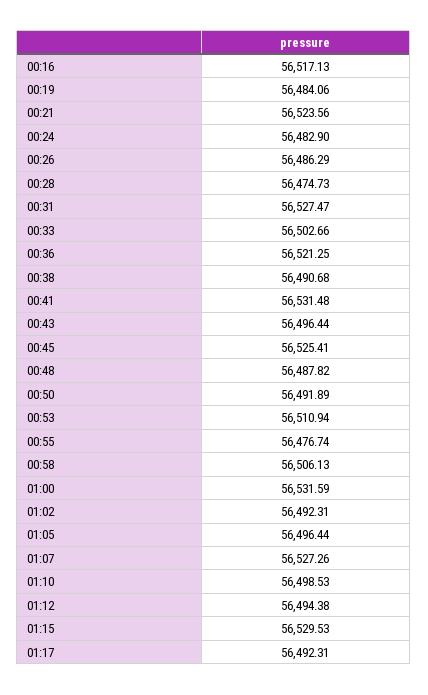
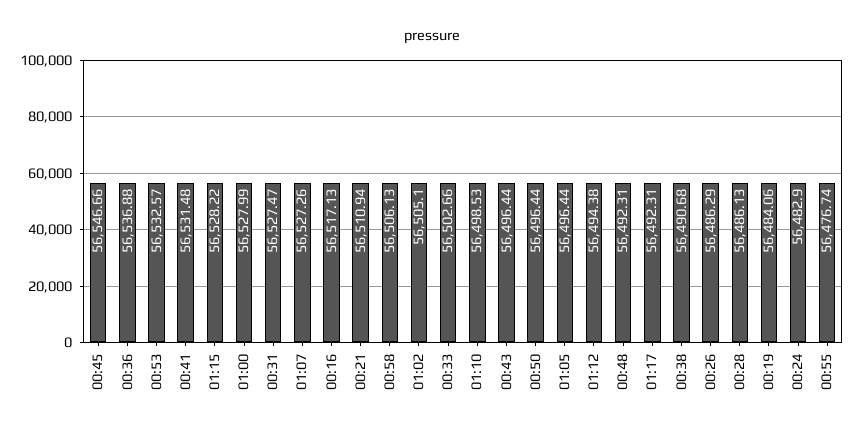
00:21: 56523.56 -> 56510.94
00:28: 56474.73 -> 56486.13
00:36: 56521.25 -> 56536.88
00:45: 56525.41 -> 56546.66
00:48: 56487.82 -> 56492.31
00:50: 56491.89 -> 56496.44
00:53: 56510.94 -> 56532.57
01:00: 56531.59 -> 56527.99
01:02: 56492.31 -> 56505.1
01:15: 56529.53 -> 56528.22

